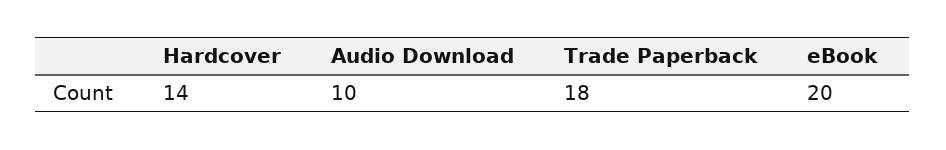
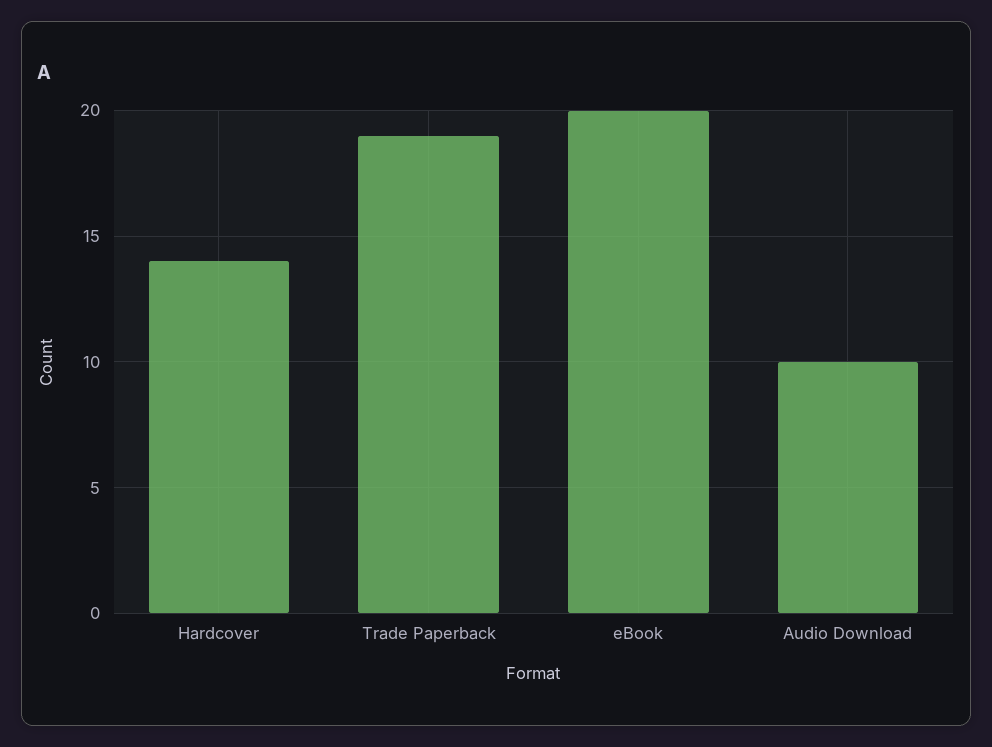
Trade Paperback: 18 -> 19

